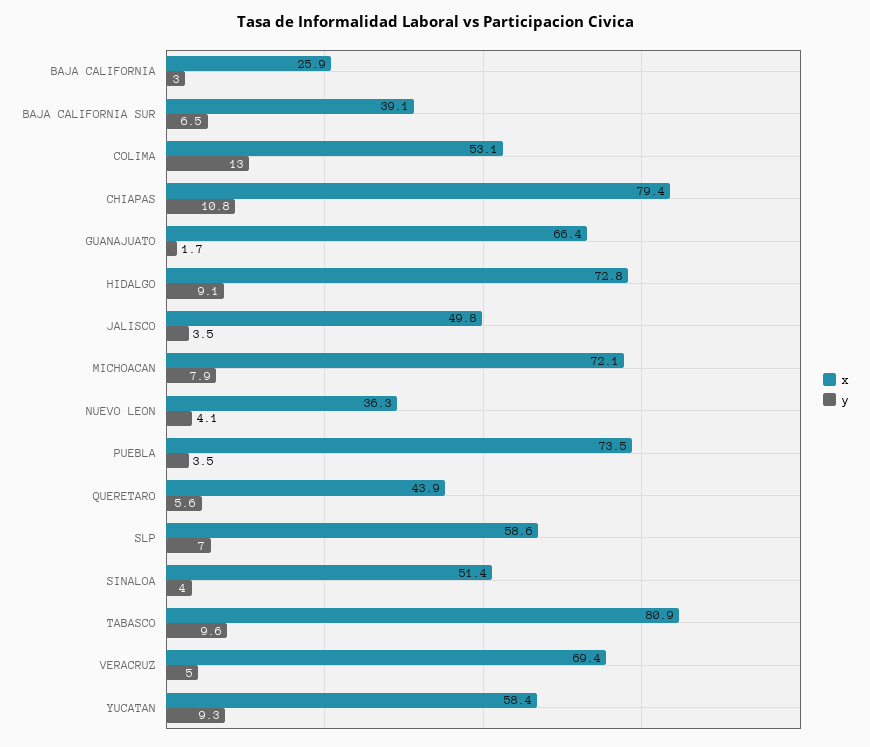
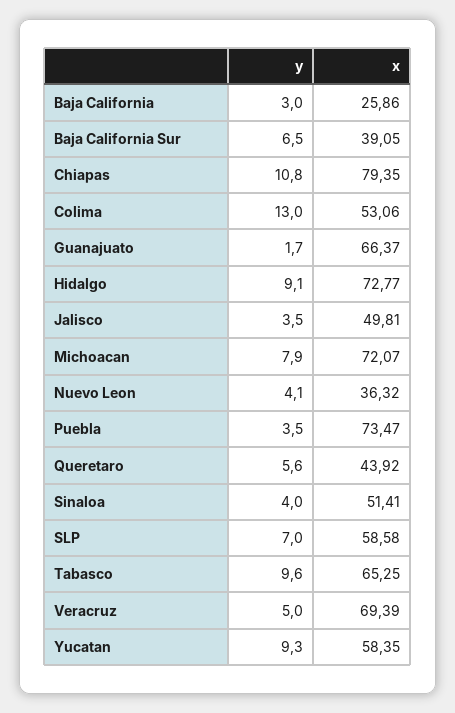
x, TABASCO: 80.9 -> 65.25

